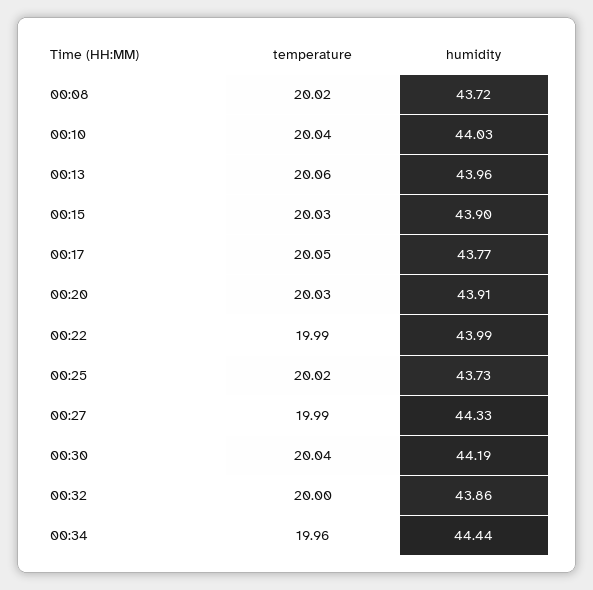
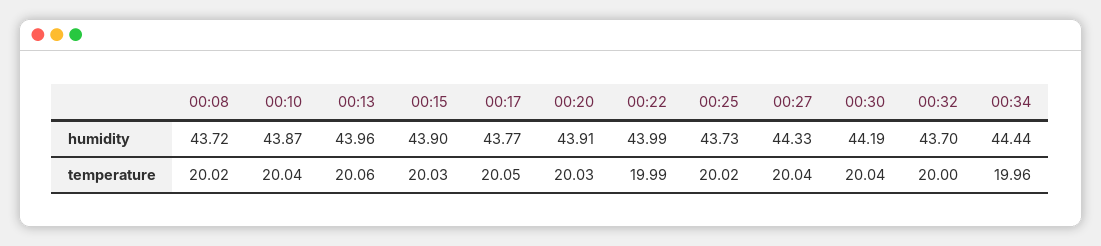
humidity, 00:10: 44.03 -> 43.87
temperature, 00:27: 19.99 -> 20.04
humidity, 00:32: 43.86 -> 43.7

